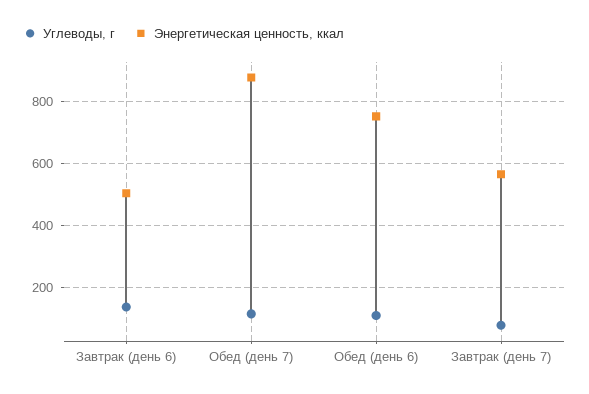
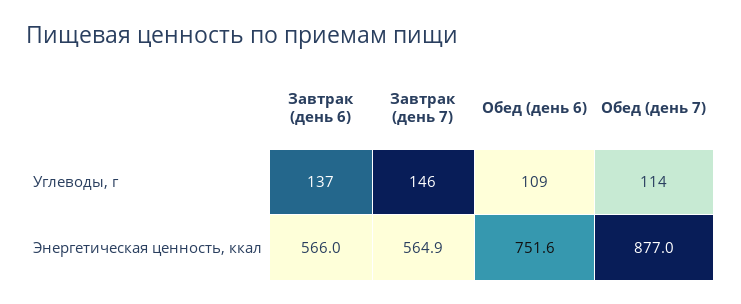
Энергетическая ценность, ккал, Завтрак (день 6): 500 -> 566
Углеводы, г, Завтрак (день 7): 80 -> 146

